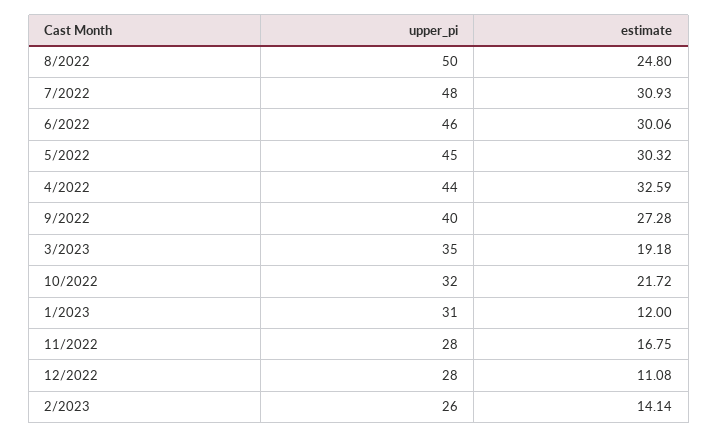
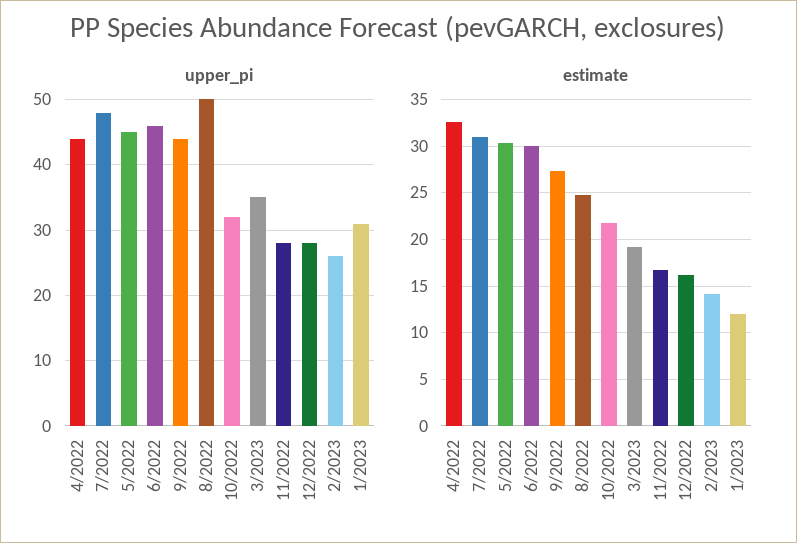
upper_pi, 9/2022: 40 -> 44
estimate, 12/2022: 11.08 -> 16

